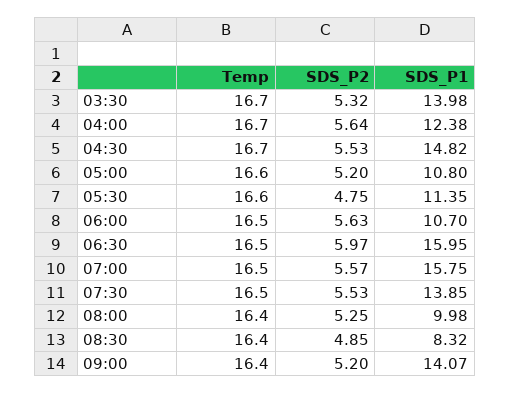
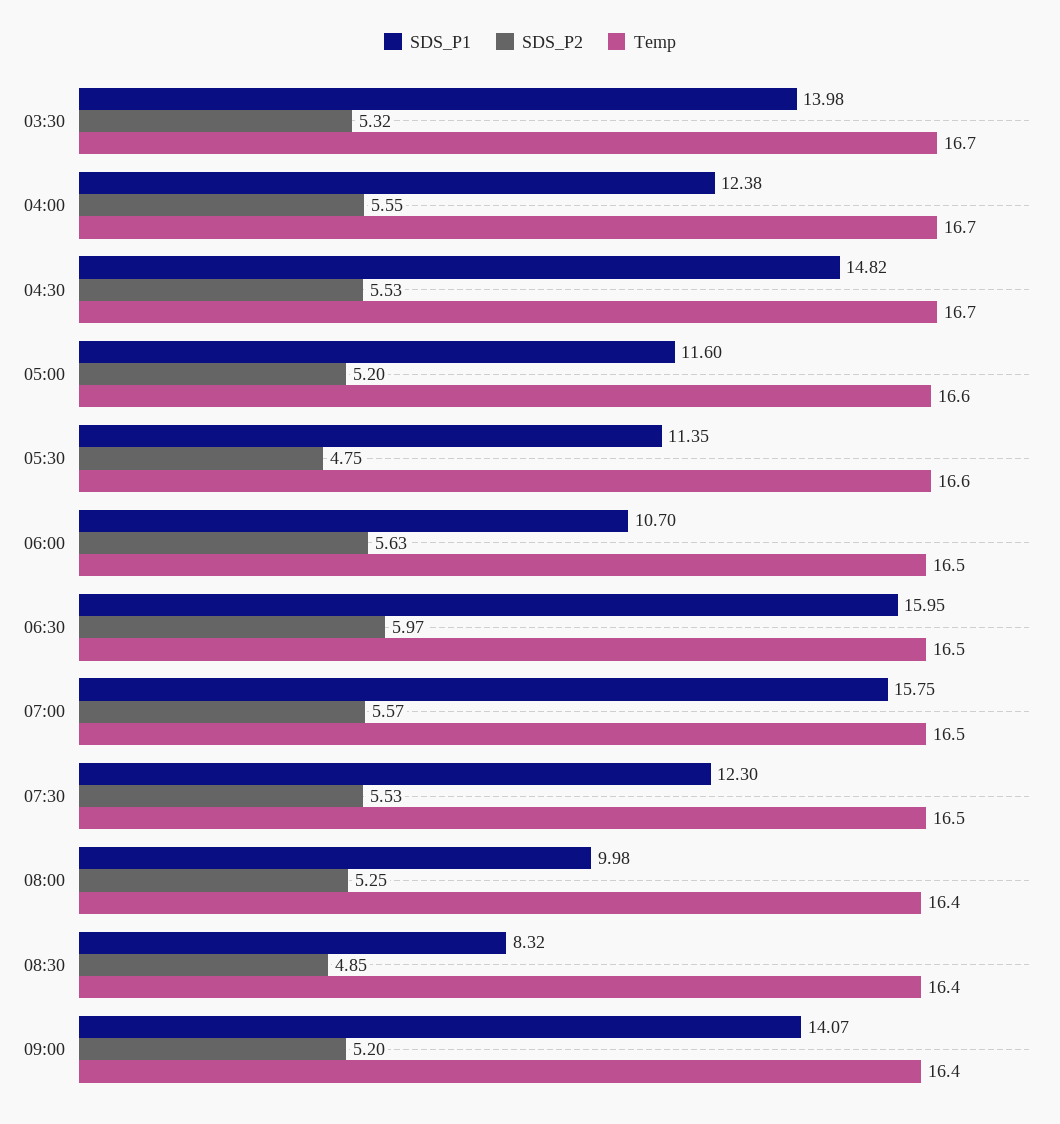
SDS_P2, 04:00: 5.64 -> 5.55
SDS_P1, 05:00: 10.8 -> 11.6
SDS_P1, 07:30: 13.85 -> 12.3

